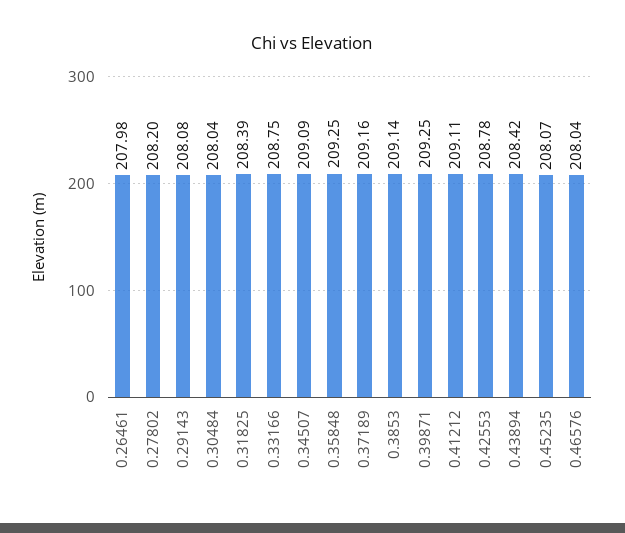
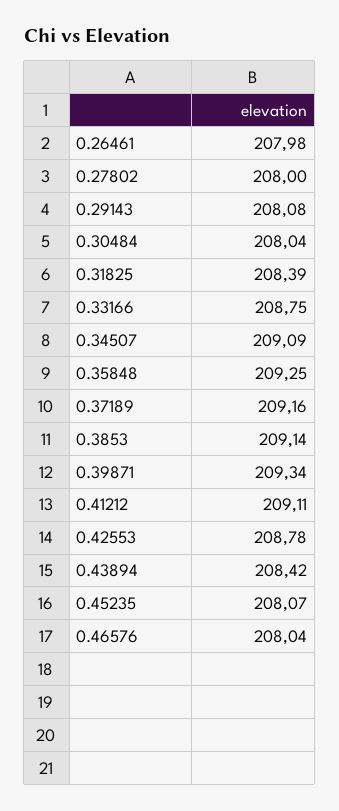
0.27802: 208.2 -> 208
0.39871: 209.25 -> 209.34

